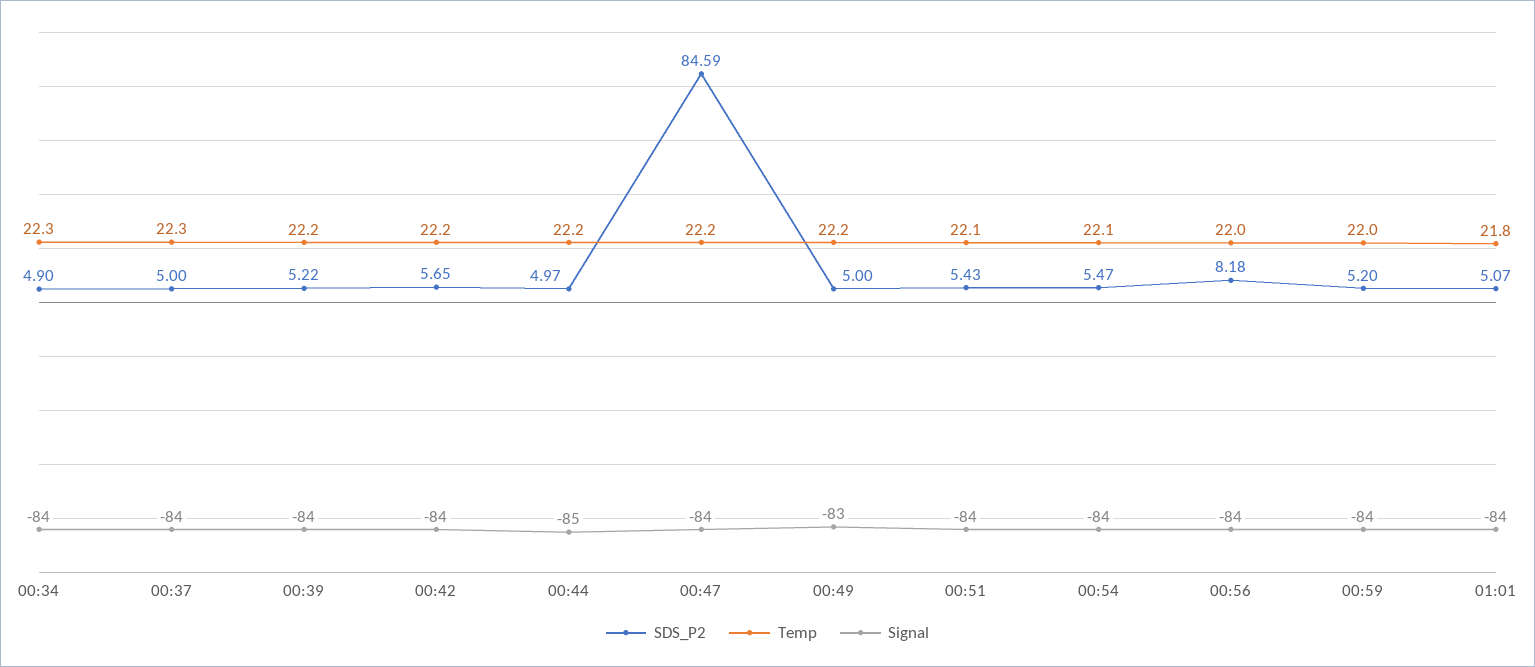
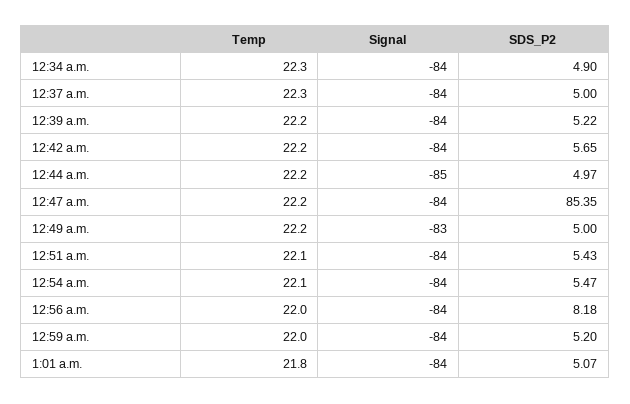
SDS_P2, 00:47: 84.59 -> 85.35

